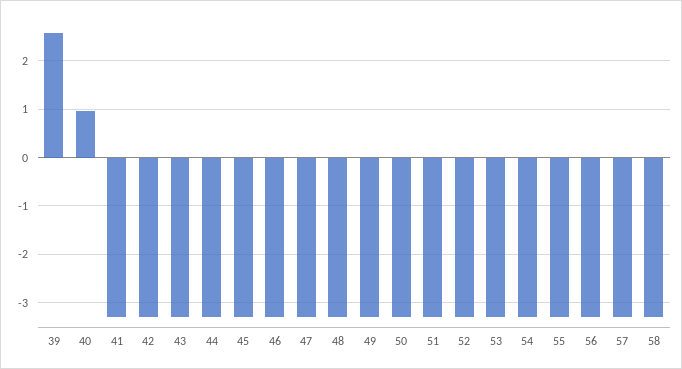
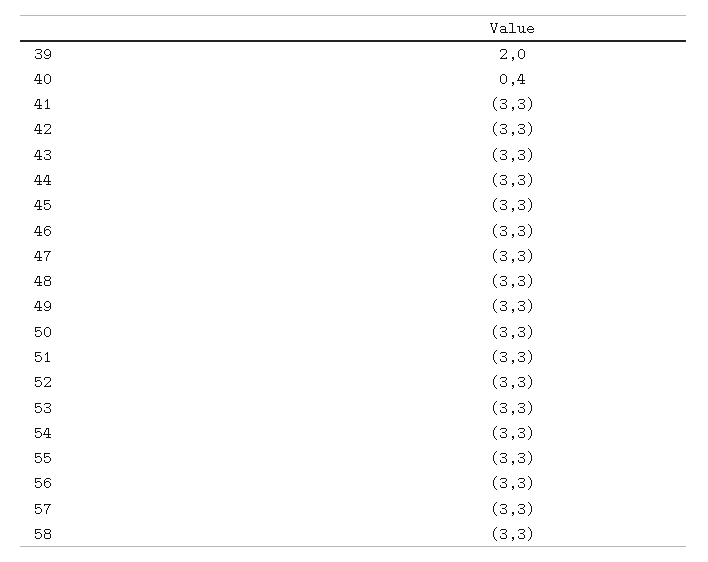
39: 2.6 -> 2
40: 1 -> 0.4

